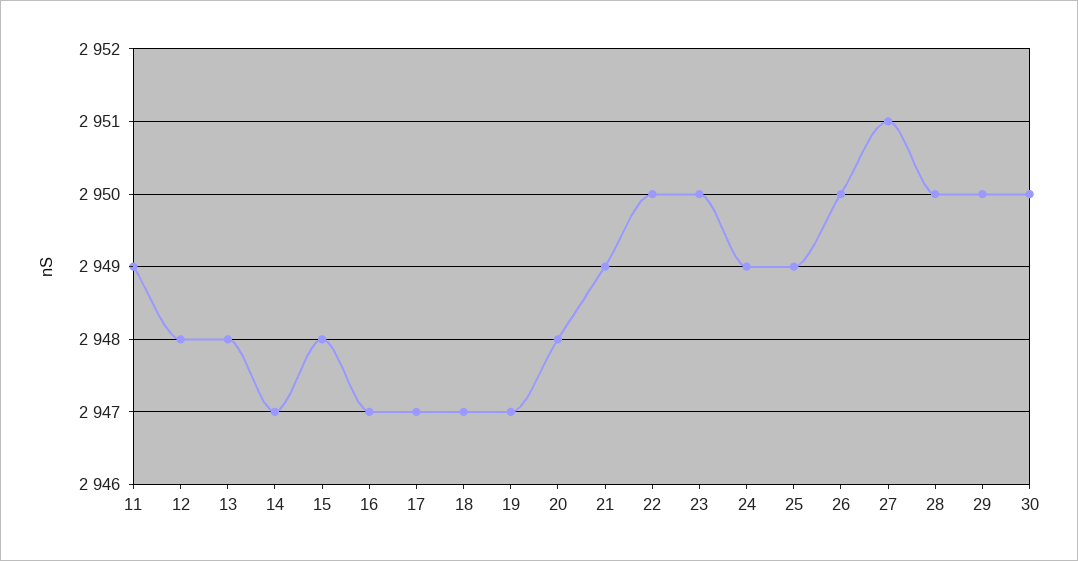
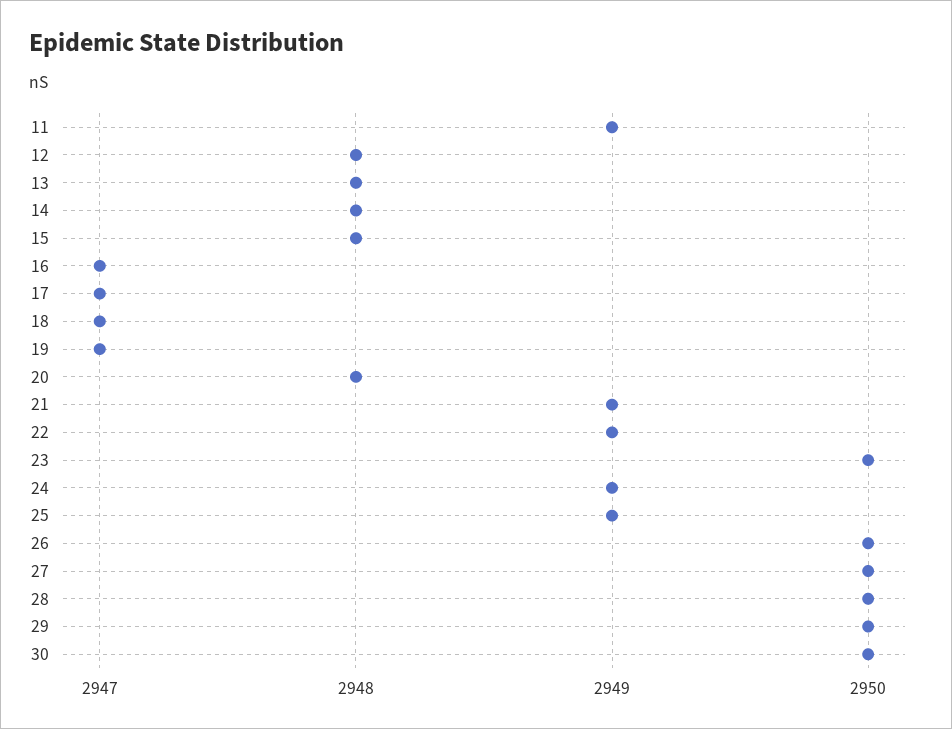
14: 2947 -> 2948
22: 2950 -> 2949
27: 2951 -> 2950

